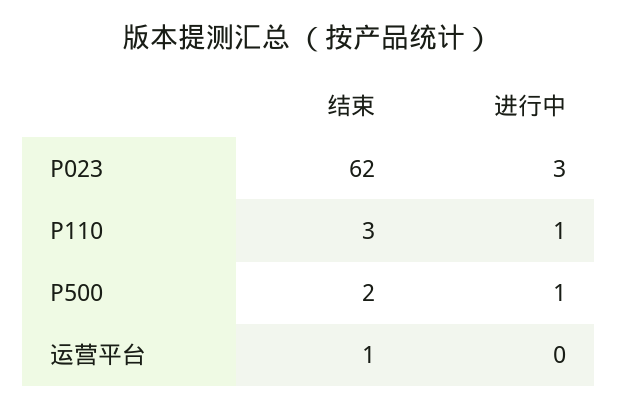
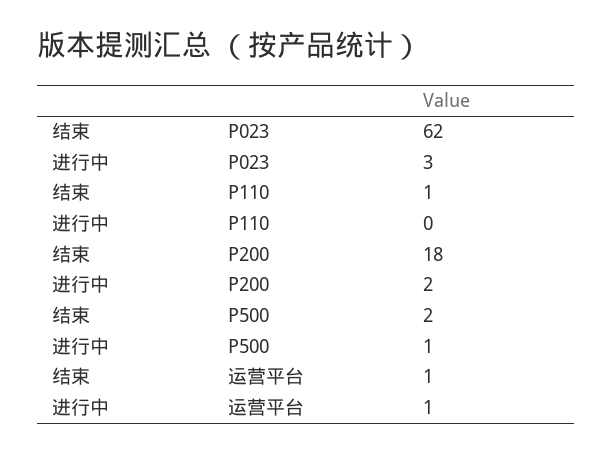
结束, P110: 3 -> 1
进行中, P110: 1 -> 0
进行中, 运营平台: 0 -> 1
结束, P200: none -> 18
进行中, P200: none -> 2

